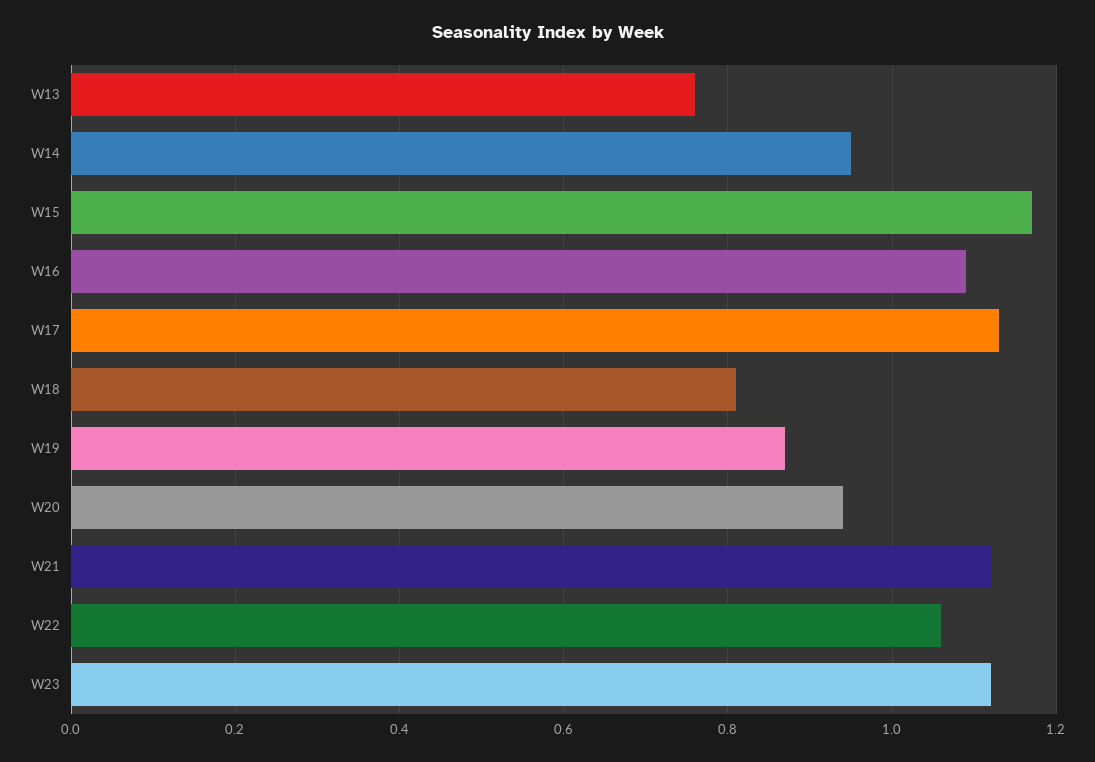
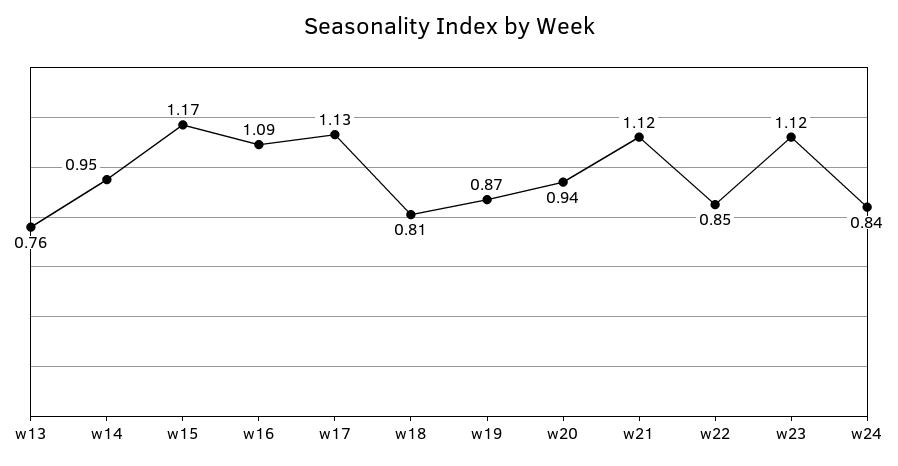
W22: 1.05 -> 0.85
w24: none -> 0.84

